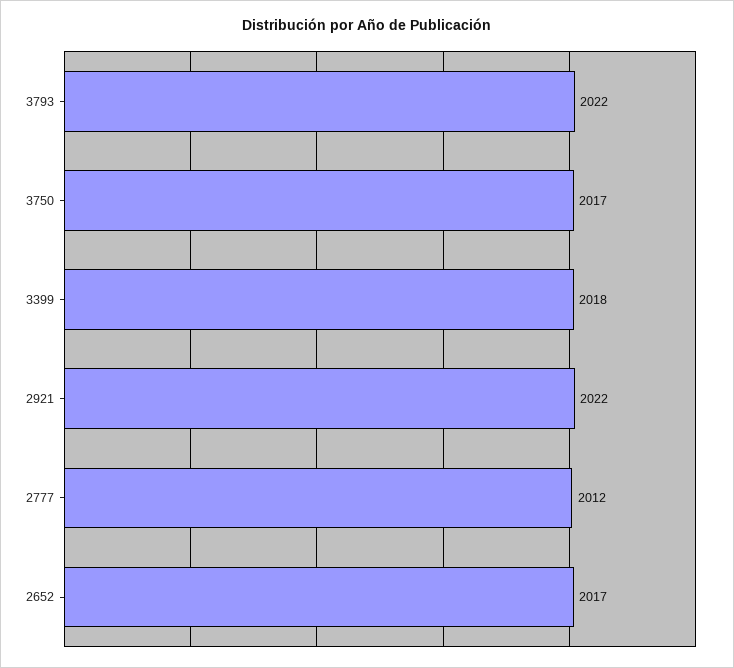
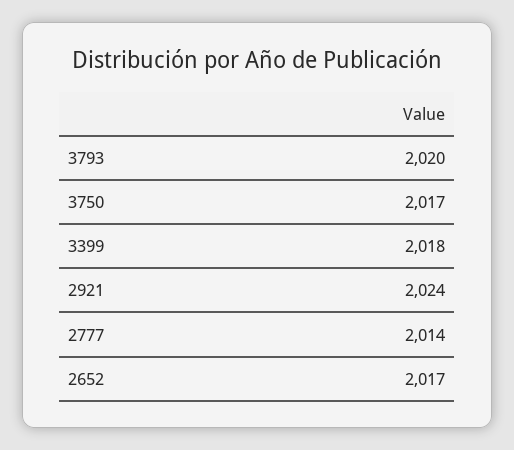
3793: 2022 -> 2020
2921: 2022 -> 2024
2777: 2012 -> 2014

